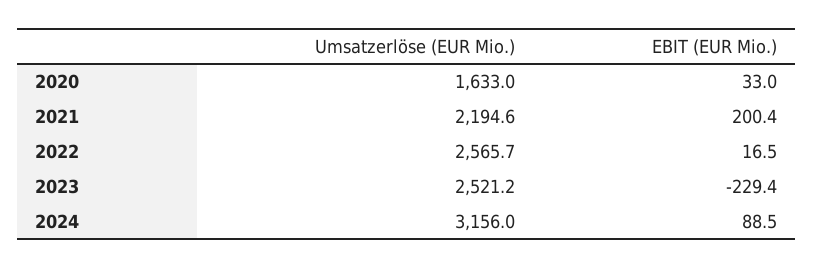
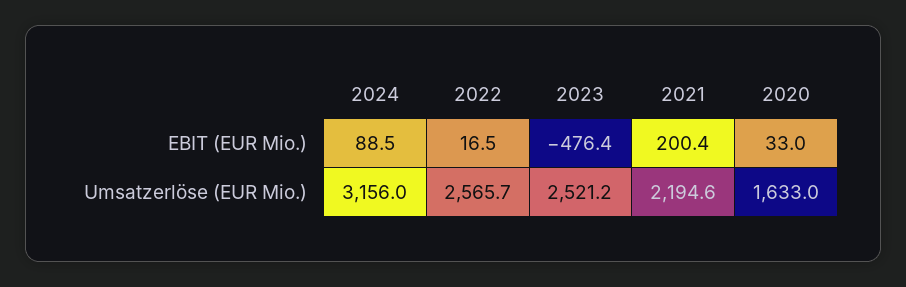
EBIT (EUR Mio.), 2023: -229.4 -> -476.4

